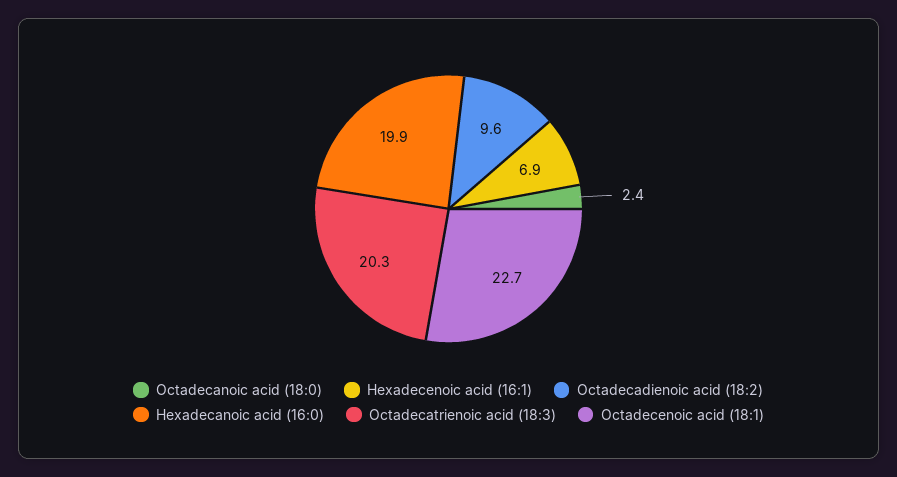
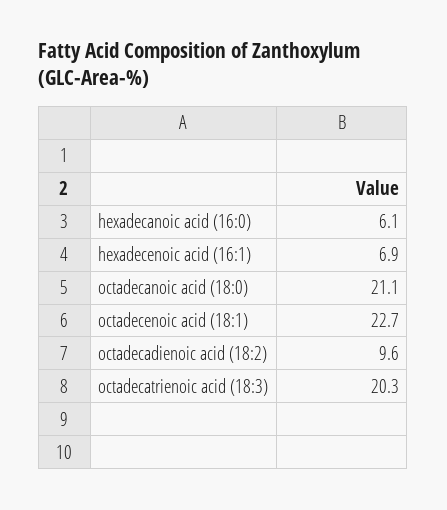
Octadecanoic acid (18:0): 2.4 -> 21.1
Hexadecanoic acid (16:0): 19.9 -> 6.1

